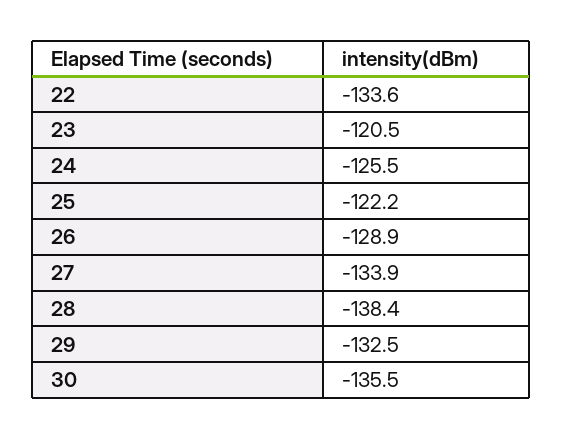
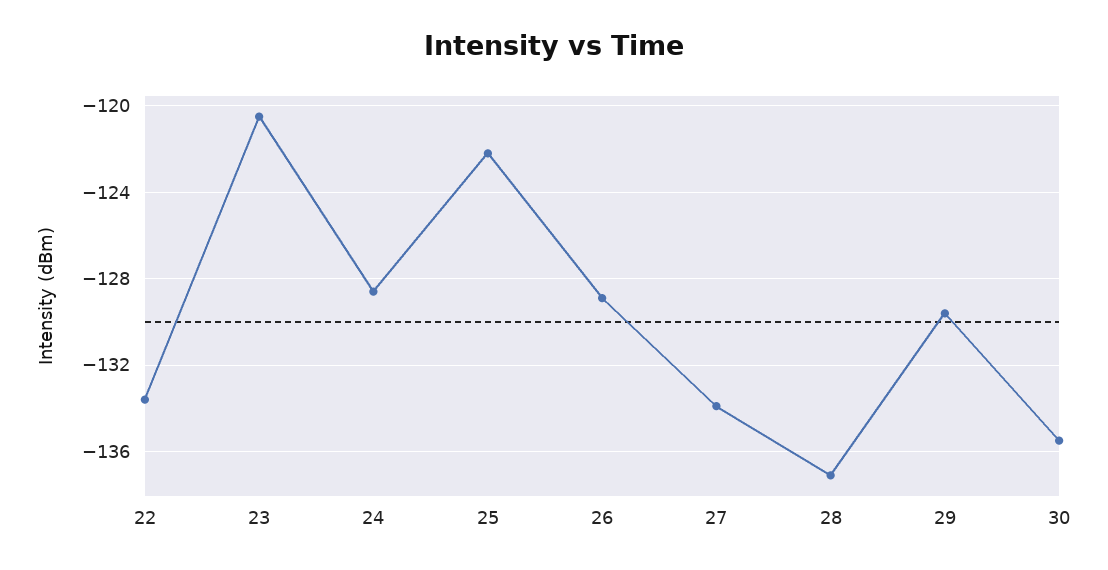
24: -125.5 -> -128.5
28: -138.4 -> -137
29: -132.5 -> -129.5

